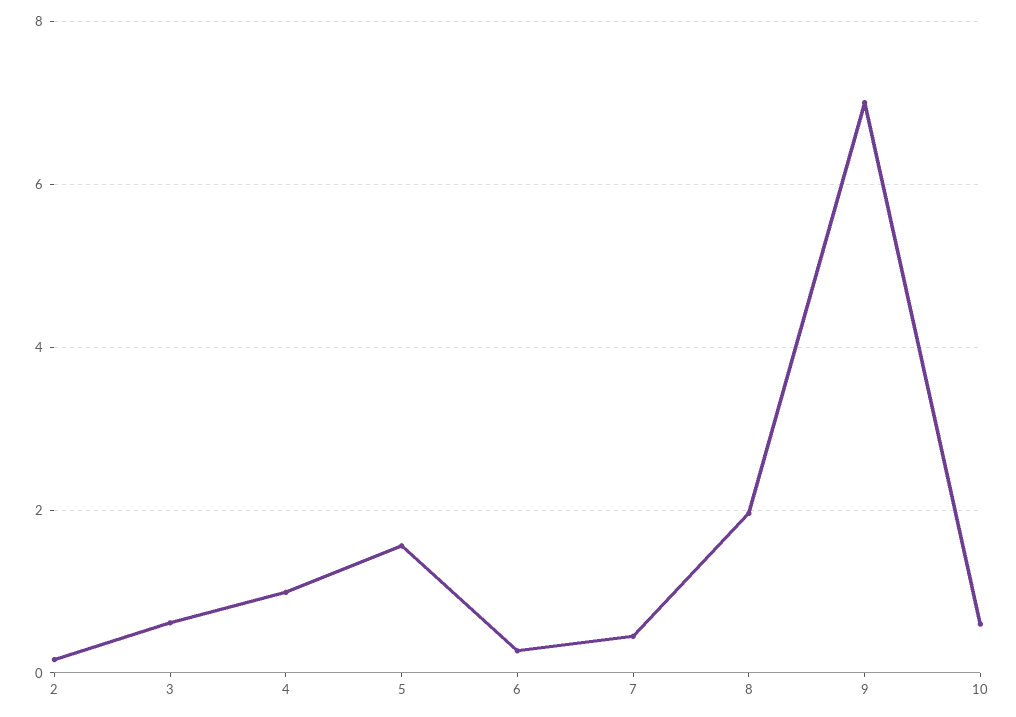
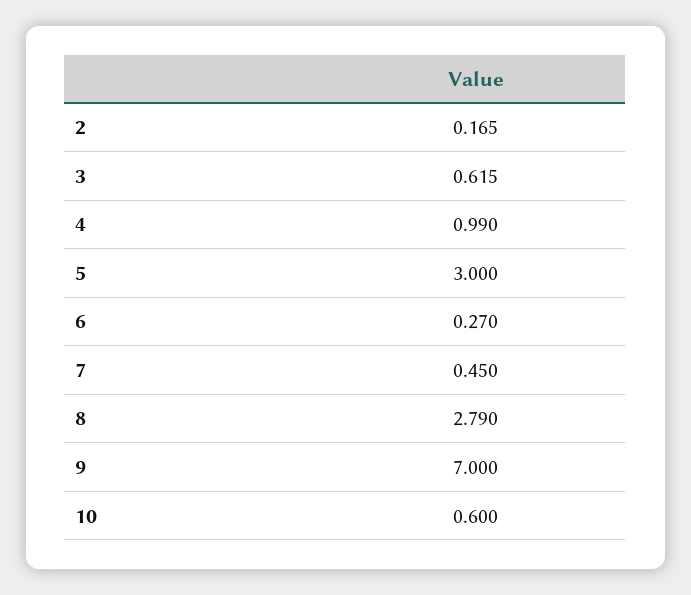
5: 1.6 -> 3
8: 2 -> 2.79

